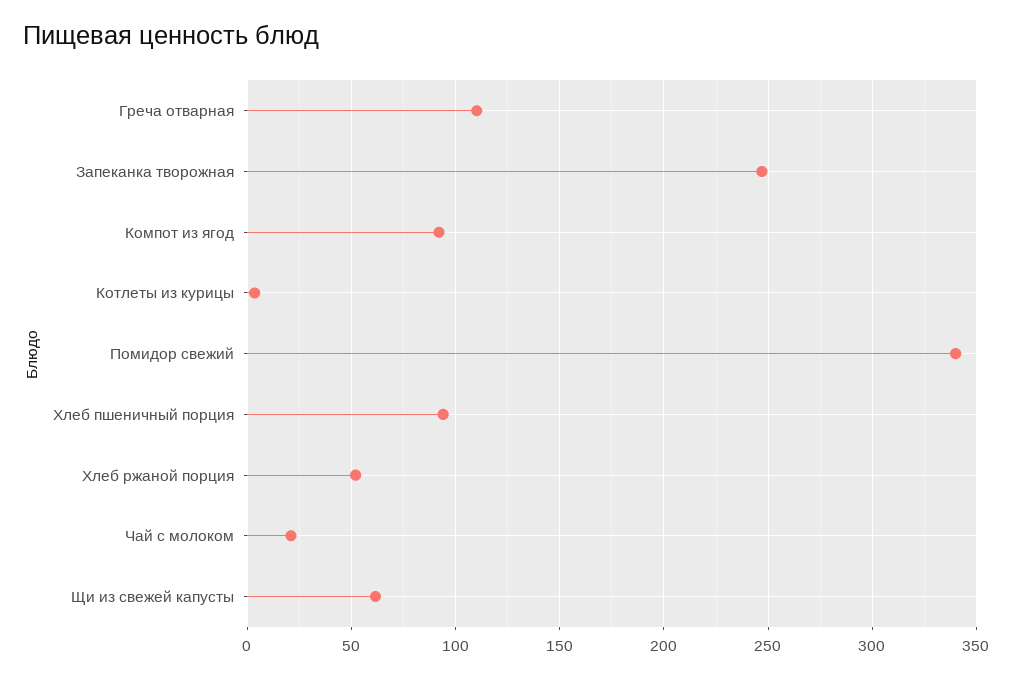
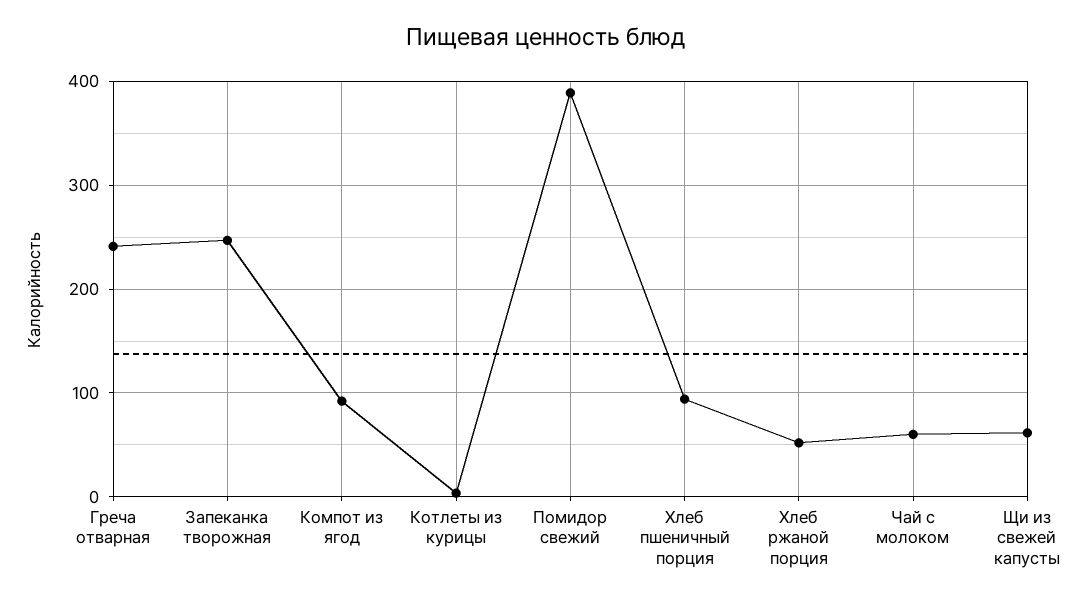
Греча отварная: 110 -> 240
Помидор свежий: 340 -> 390
Чай с молоком: 20 -> 60

